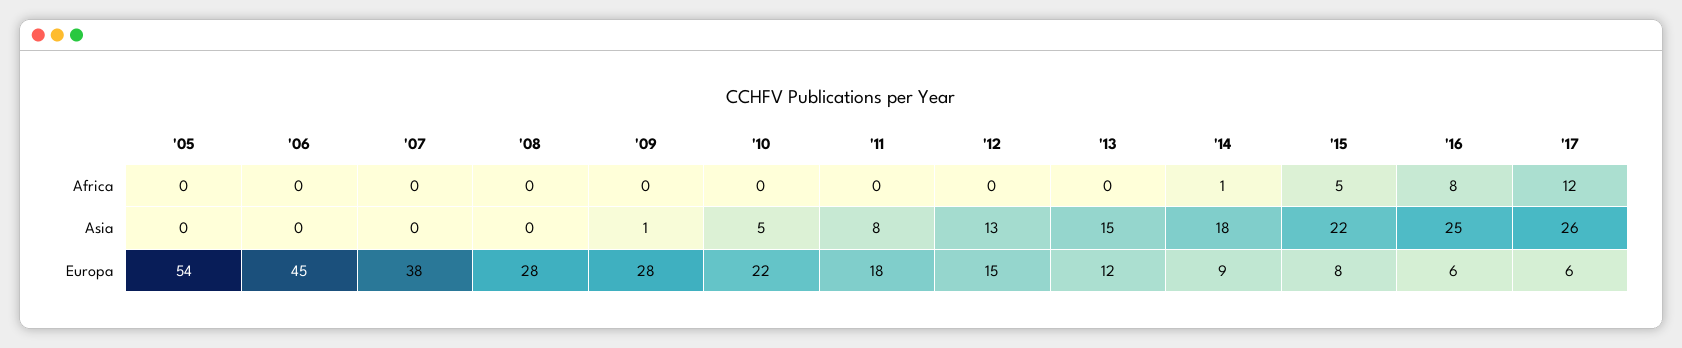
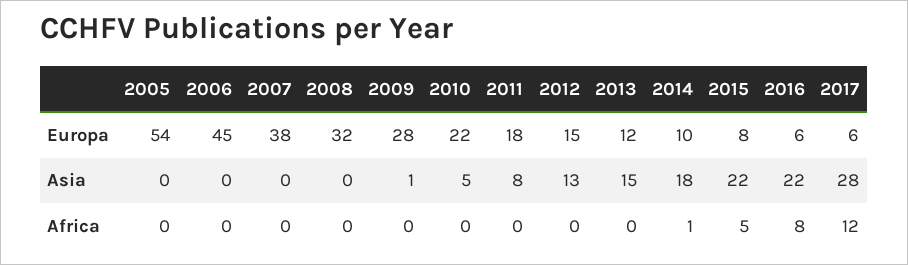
'16, Asia: 25 -> 22
'17, Asia: 26 -> 28
'08, Europa: 28 -> 32
'14, Europa: 9 -> 10

